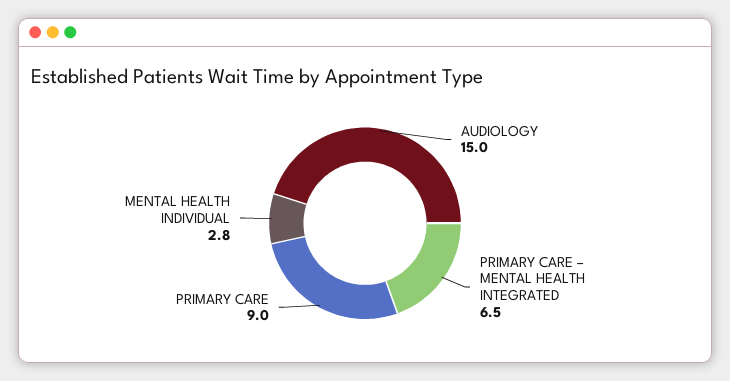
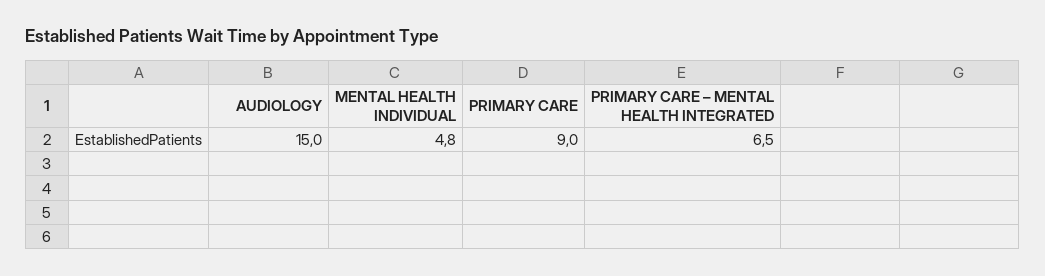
MENTAL HEALTH INDIVIDUAL: 2.8 -> 4.8

